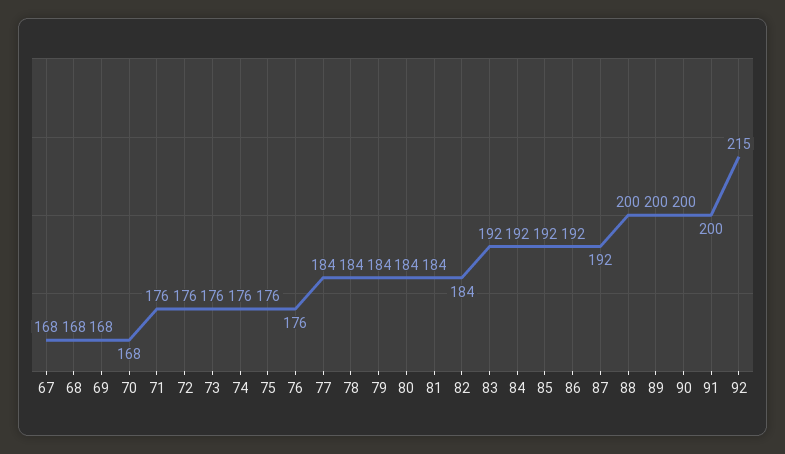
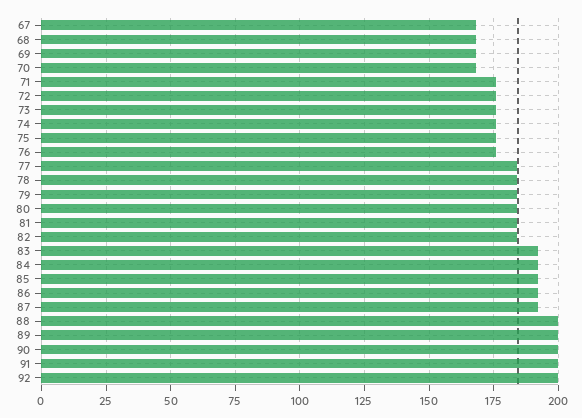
92: 215 -> 200

